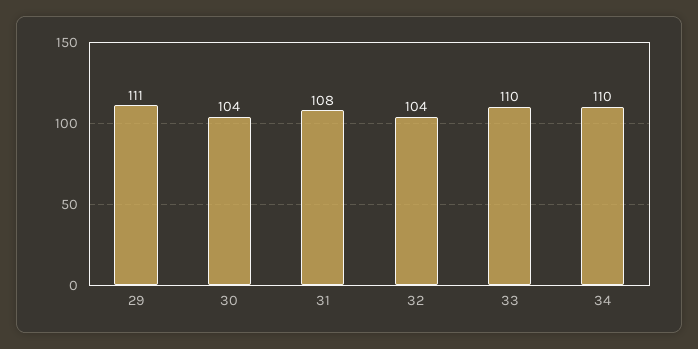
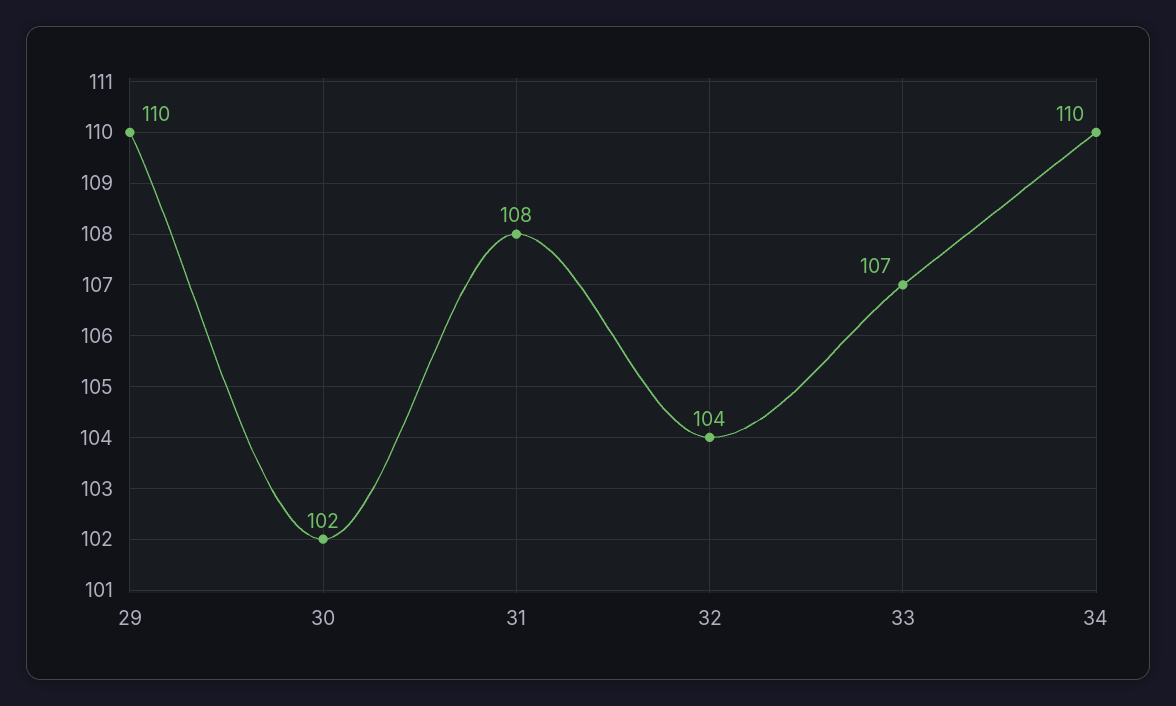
29: 111 -> 110
30: 104 -> 102
33: 110 -> 107

